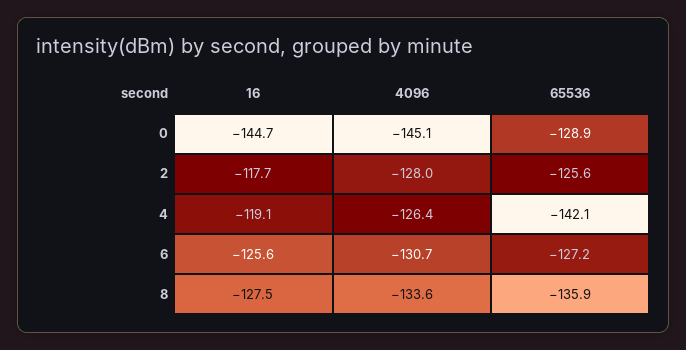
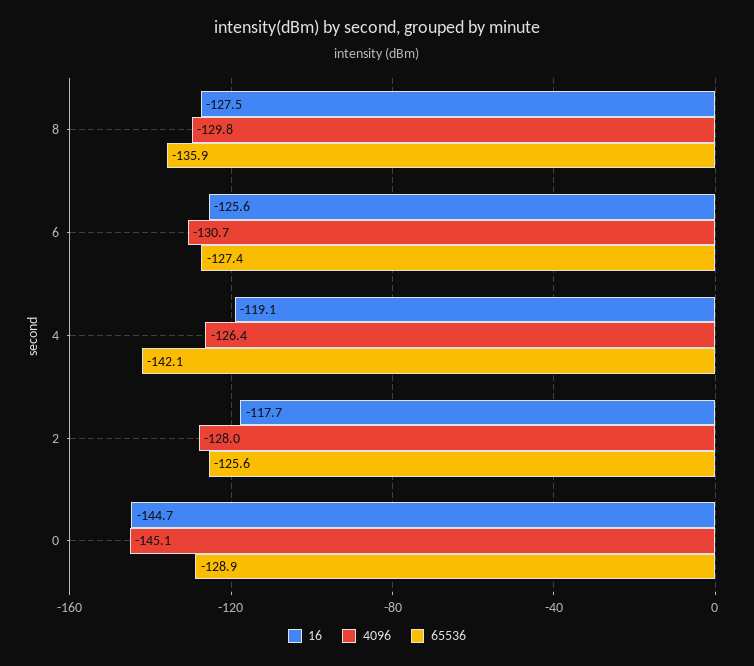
65536, 6: -127.2 -> -127.4
4096, 8: -133.6 -> -129.8

